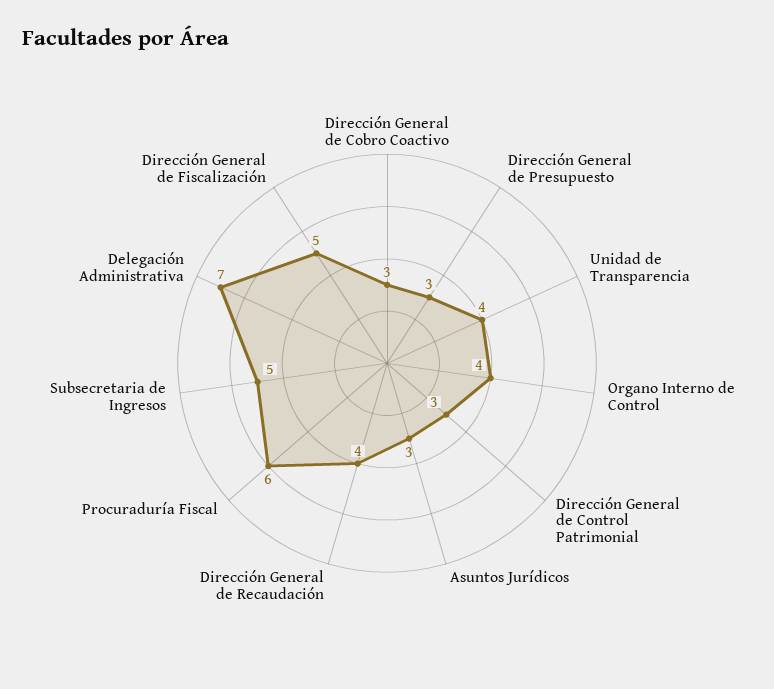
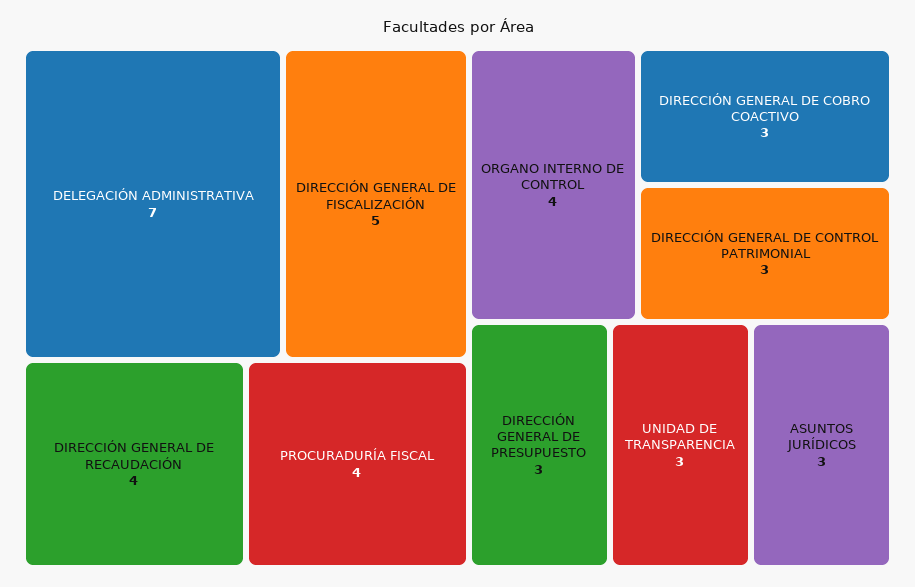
Unidad de Transparencia: 4 -> 3
Procuraduría Fiscal: 6 -> 4
Subsecretaria de Ingresos: 5 -> none

